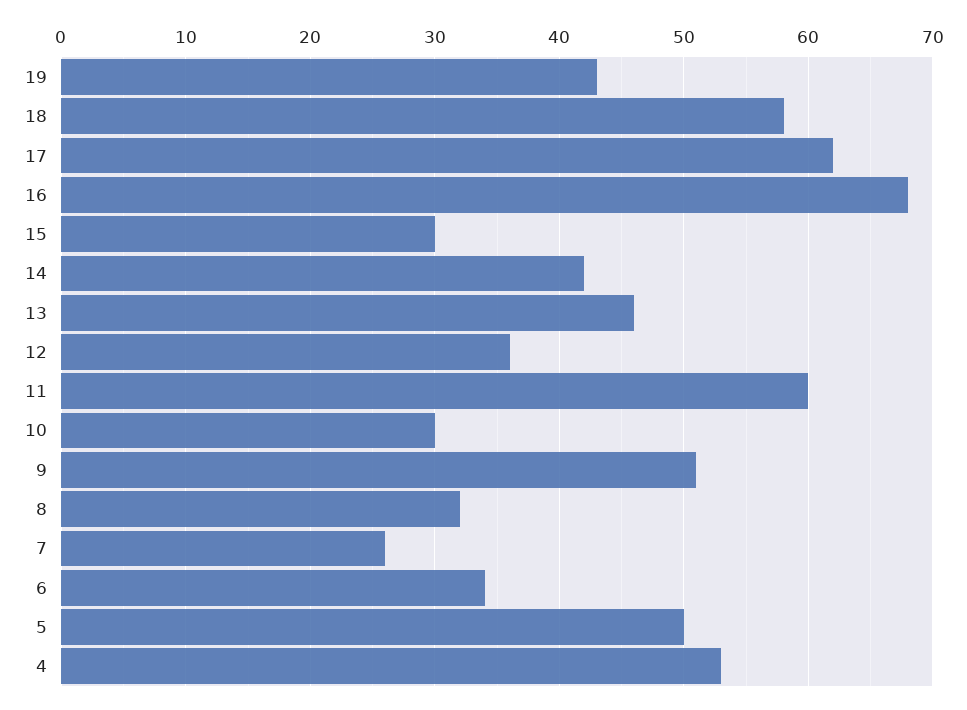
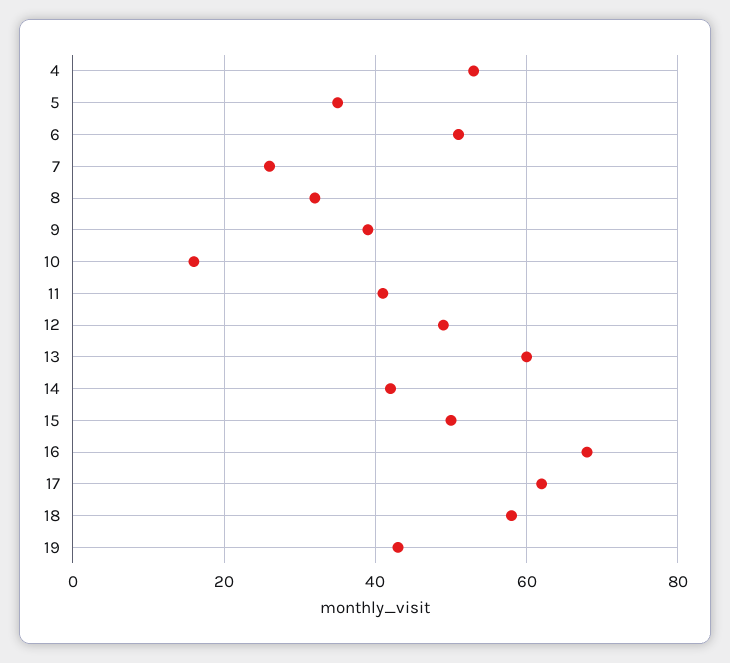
15: 30 -> 50
13: 46 -> 60
12: 36 -> 50
11: 60 -> 40
10: 30 -> 15
9: 51 -> 40
6: 34 -> 50
5: 50 -> 35

